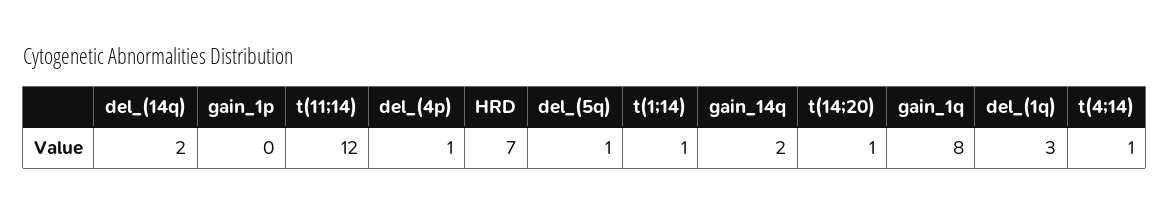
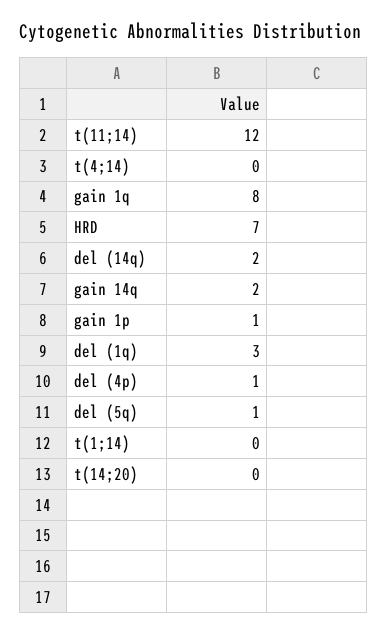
gain_1p: 0 -> 1
t(1;14): 1 -> 0
t(14;20): 1 -> 0
t(4;14): 1 -> 0

